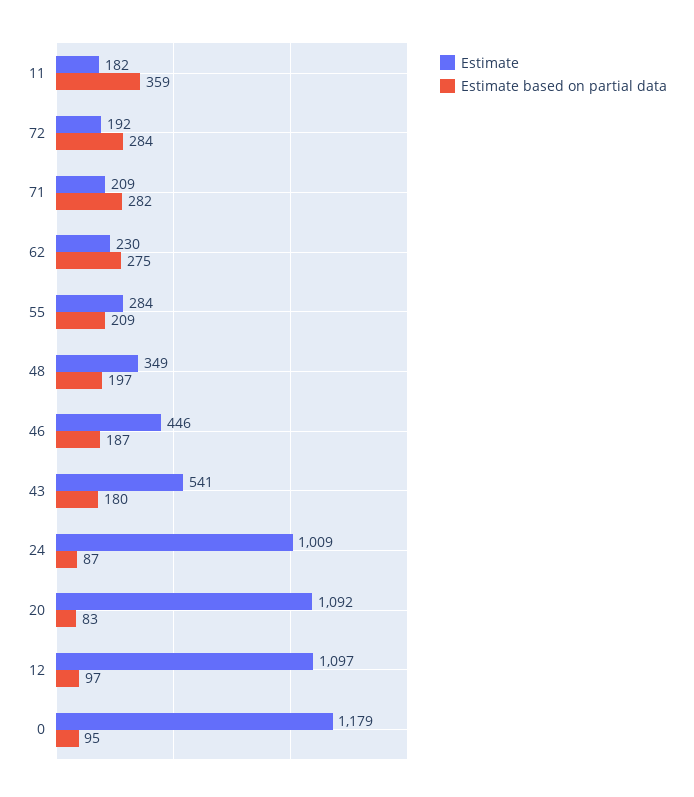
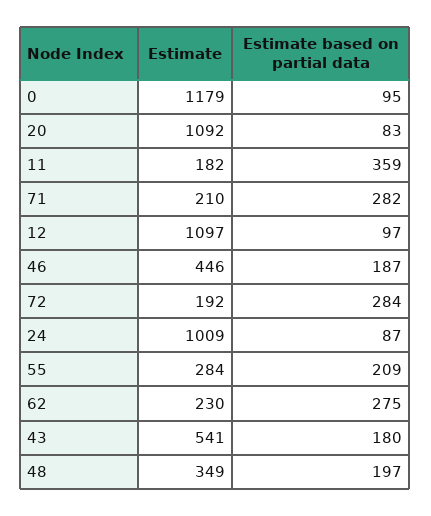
Estimate, 71: 209 -> 210

